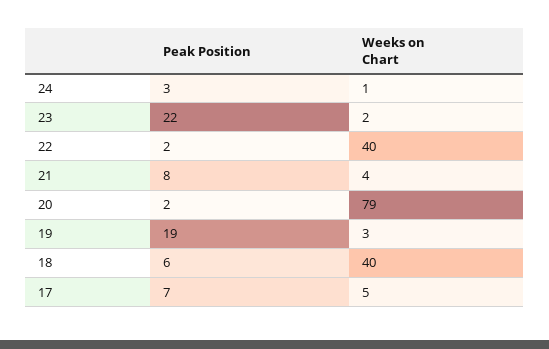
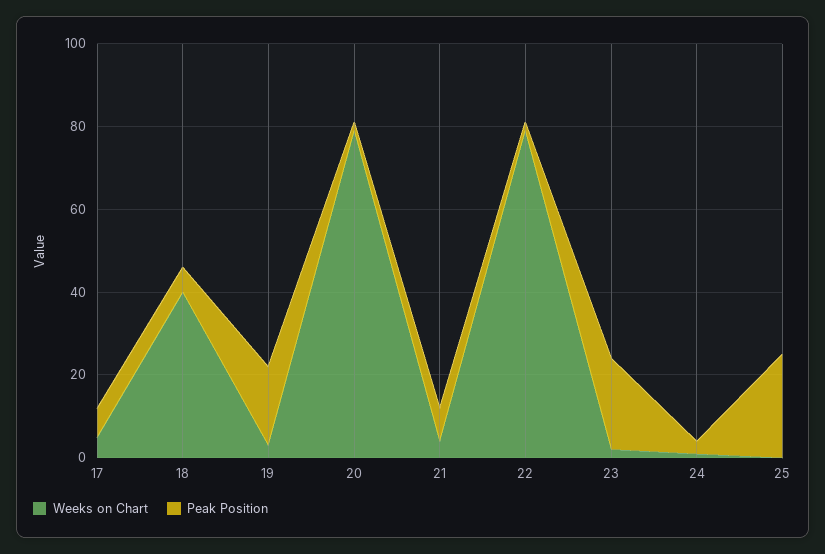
Weeks on Chart, 22: 40 -> 80
Weeks on Chart, 25: none -> 0
Peak Position, 25: none -> 25

